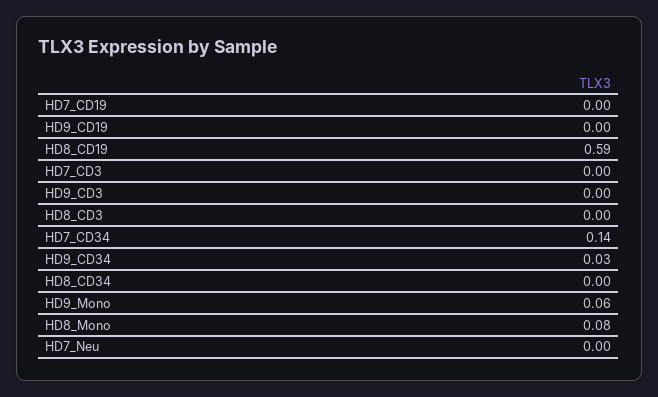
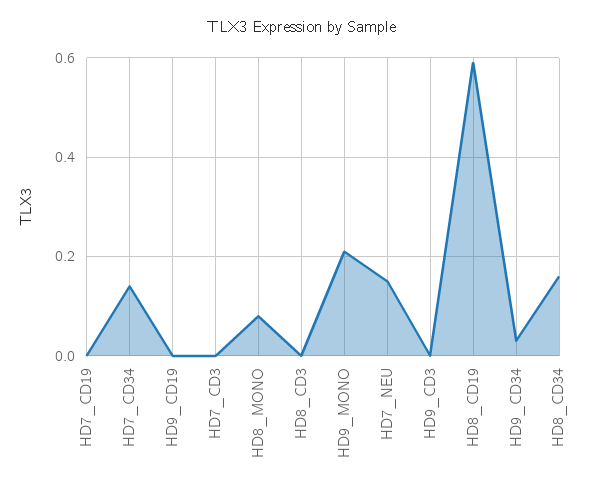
HD8_CD34: 0 -> 0.15
HD9_Mono: 0.06 -> 0.2
HD7_Neu: 0 -> 0.15

